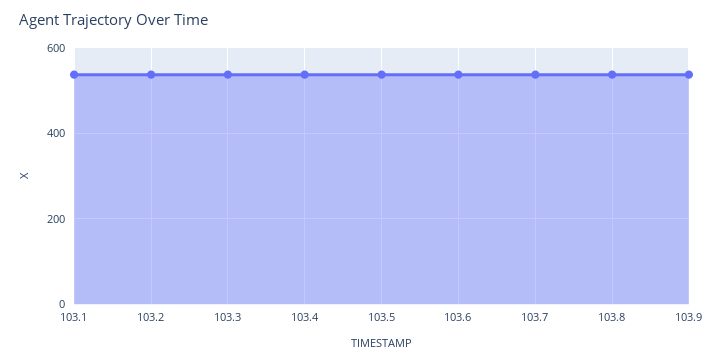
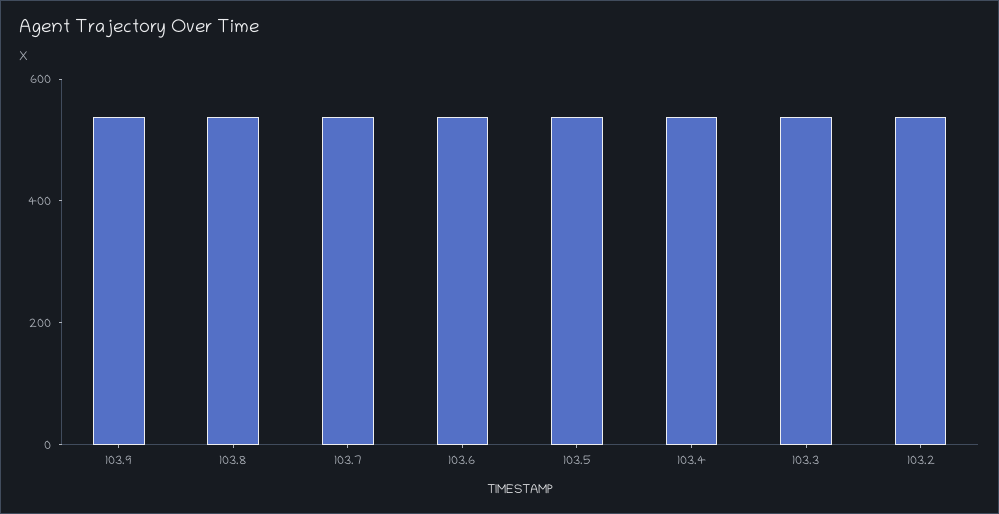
103.1: 540 -> none

